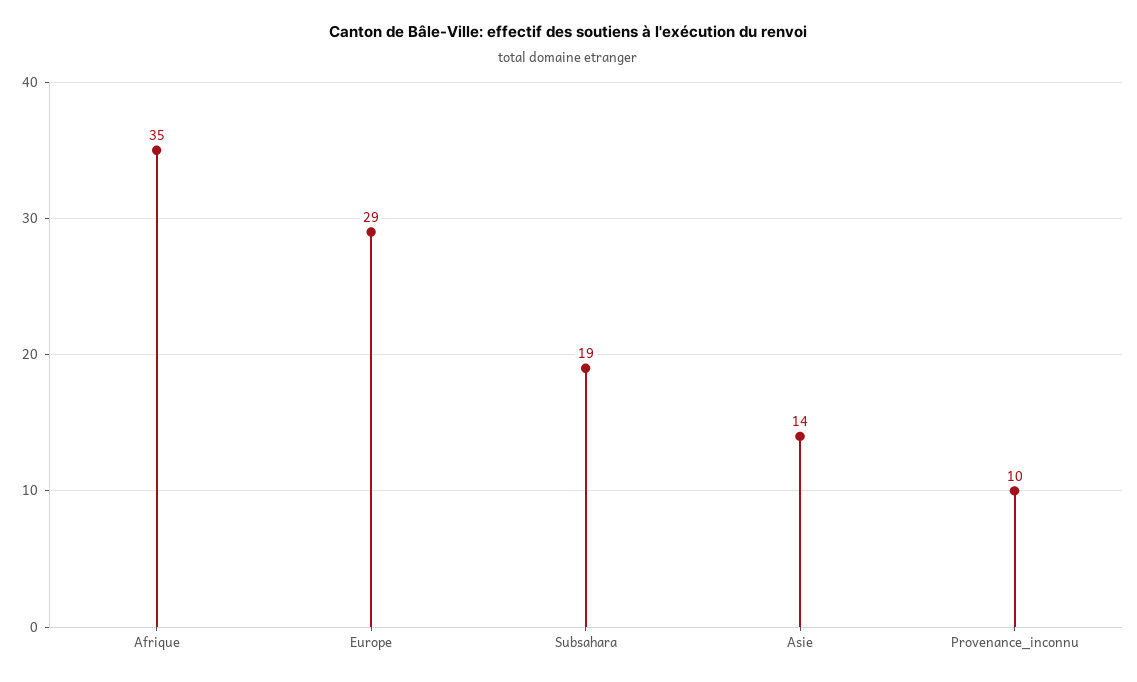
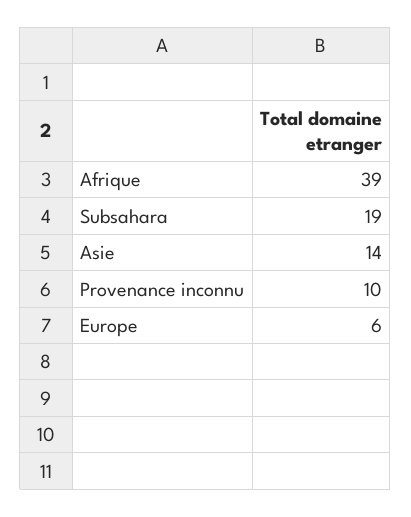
Afrique: 35 -> 39
Europe: 29 -> 6

